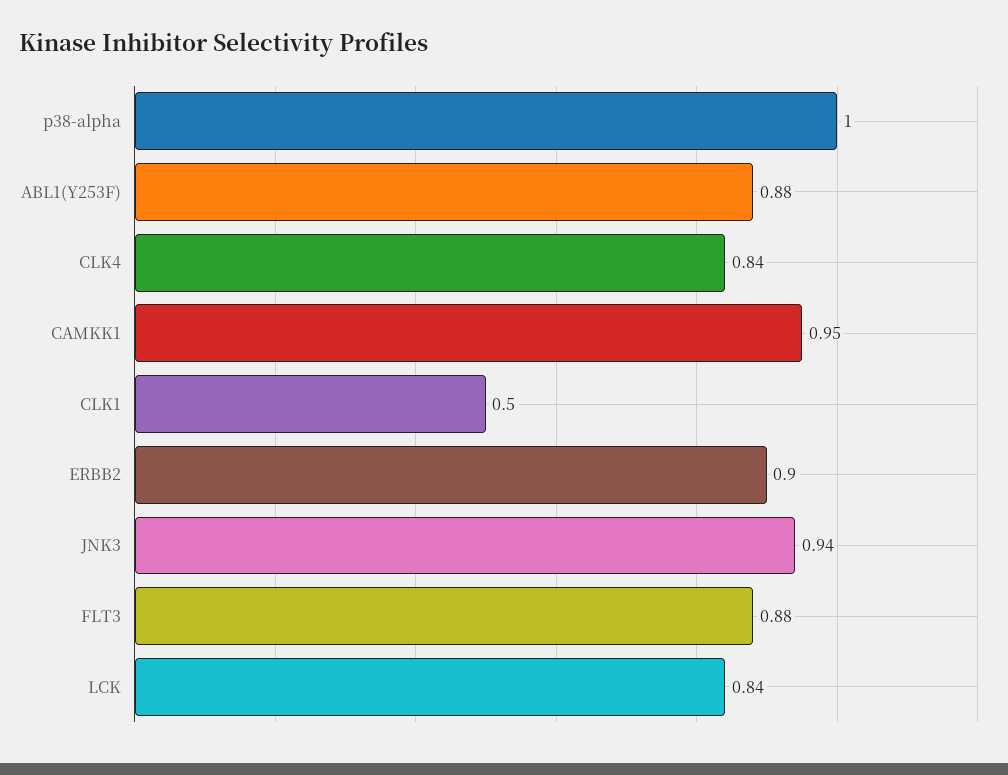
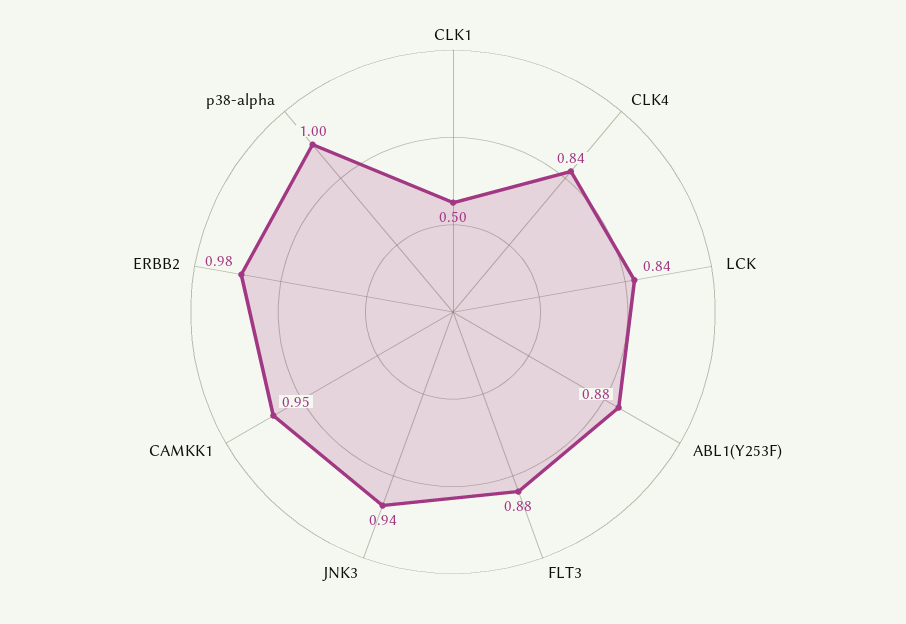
ERBB2: 0.9 -> 0.98

